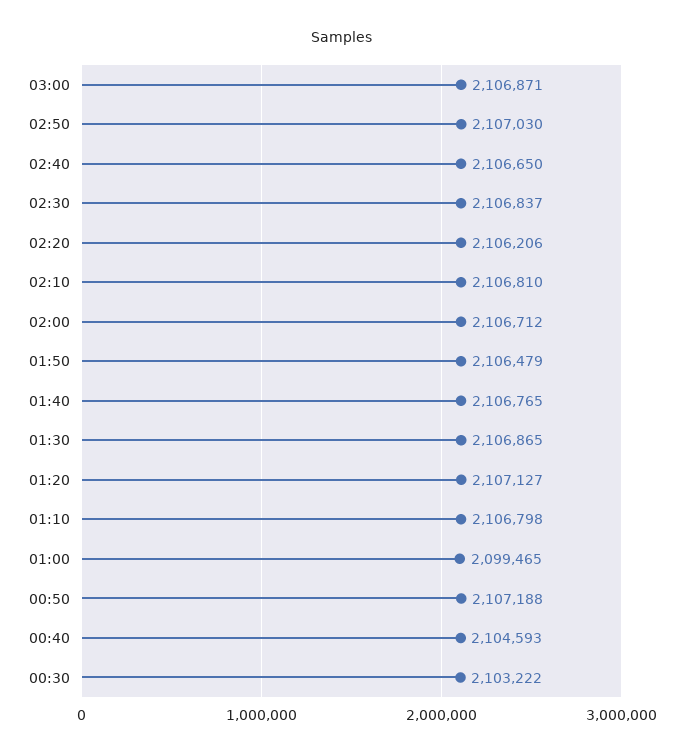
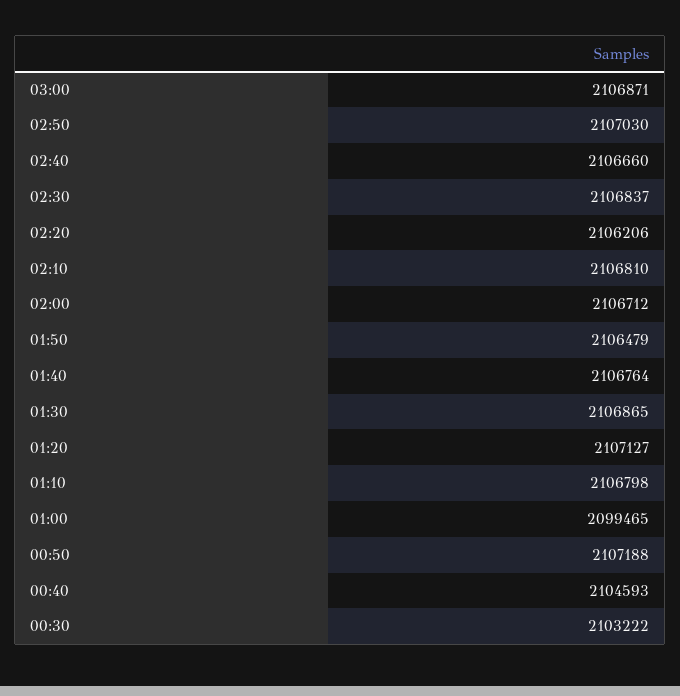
02:40: 2106650 -> 2106660
01:40: 2106765 -> 2106764

